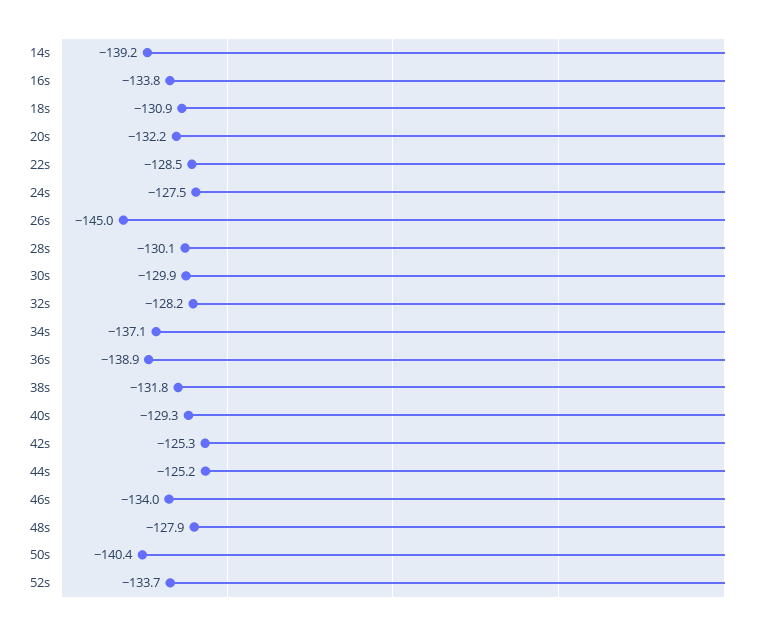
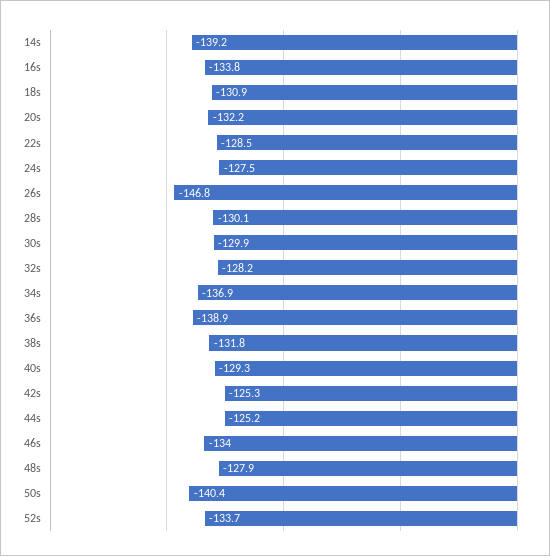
26s: -145 -> -146.8
34s: -137.1 -> -136.9

